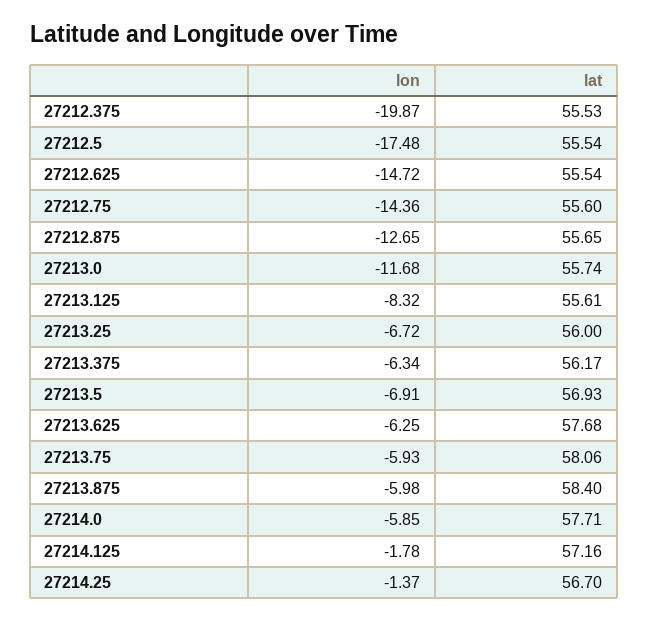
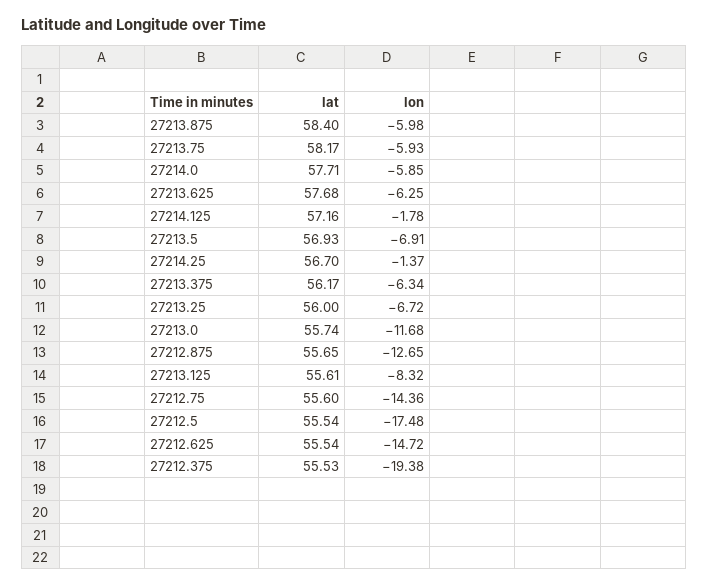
lon, 27212.375: -19.87 -> -19.38
lat, 27213.75: 58.06 -> 58.17

